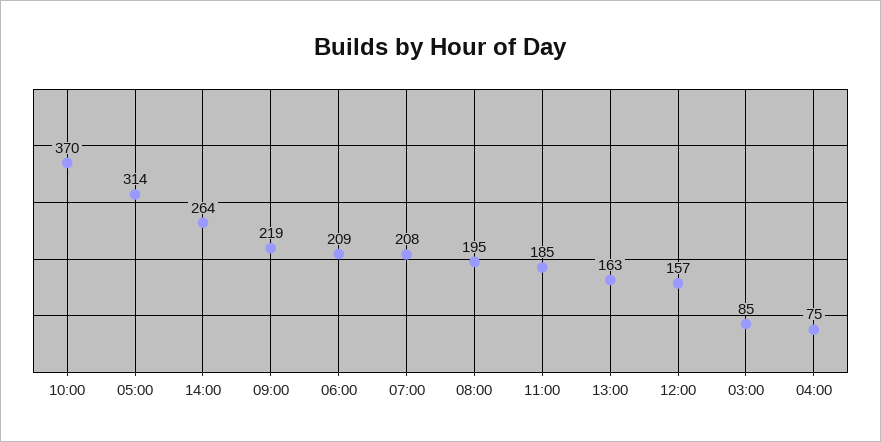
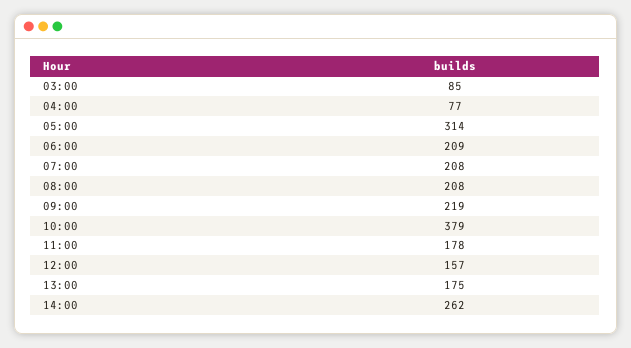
10:00: 370 -> 379
14:00: 264 -> 262
08:00: 195 -> 208
11:00: 185 -> 178
13:00: 163 -> 175
04:00: 75 -> 77

